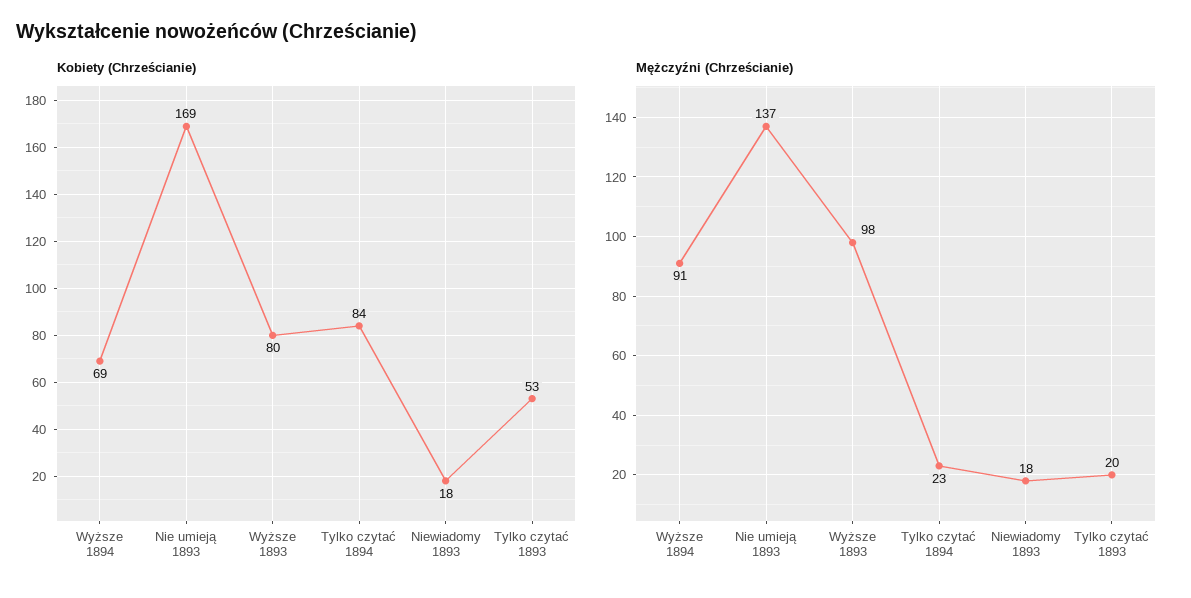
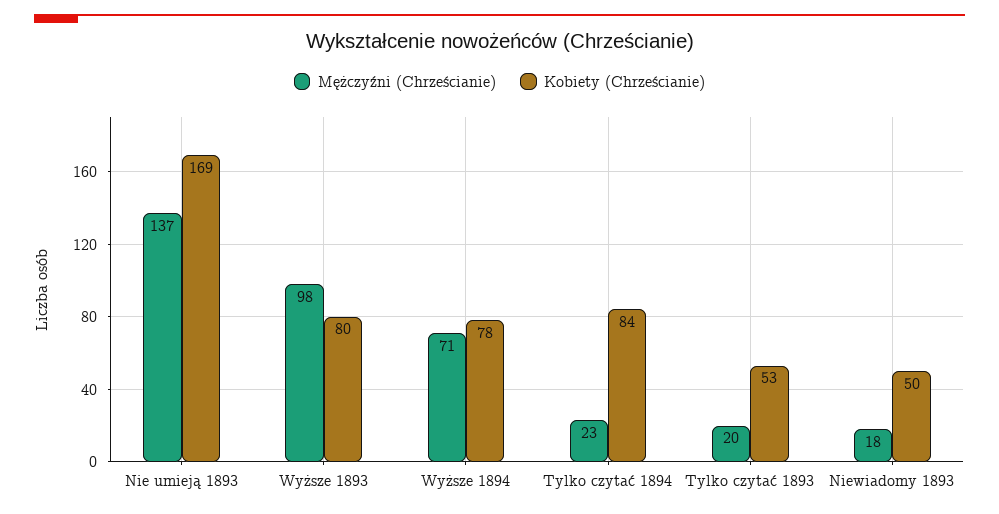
Kobiety (Chrześcianie), Wyższe 1894: 69 -> 78
Kobiety (Chrześcianie), Niewiadomy 1893: 18 -> 50
Mężczyźni (Chrześcianie), Wyższe 1894: 91 -> 71

